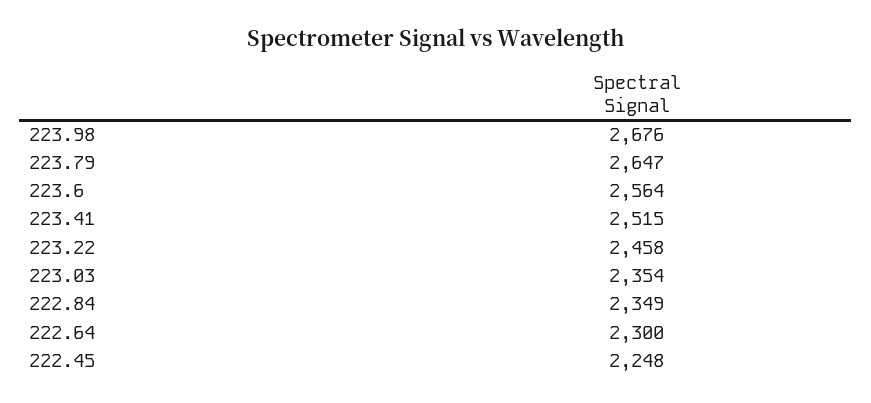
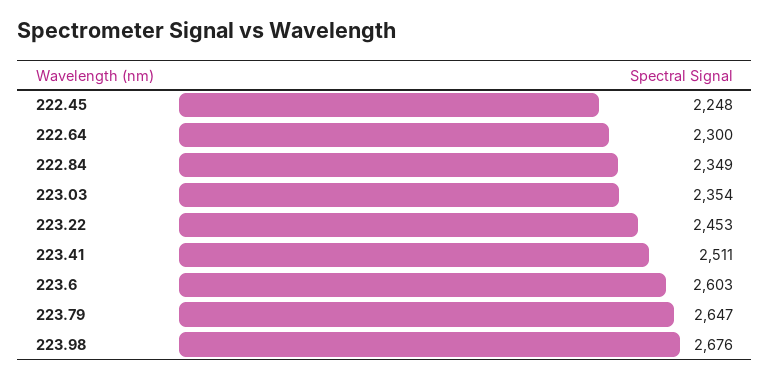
223.6: 2564 -> 2603
223.41: 2515 -> 2511
223.22: 2458 -> 2453

